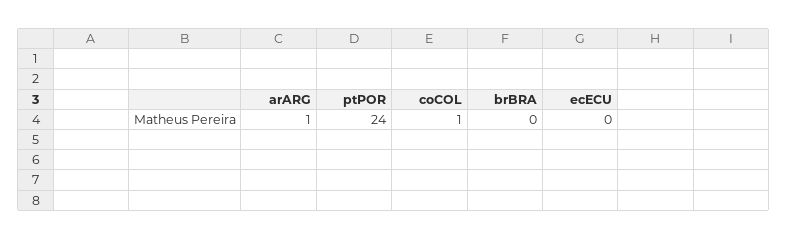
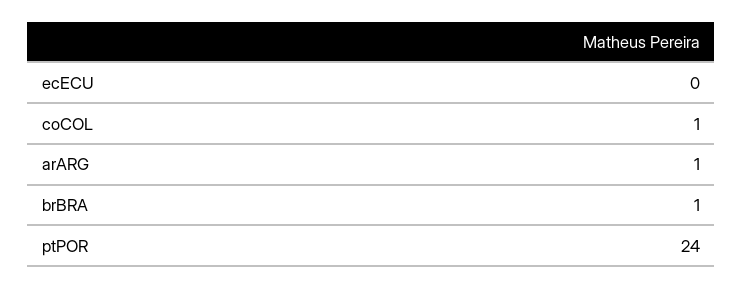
brBRA: 0 -> 1

